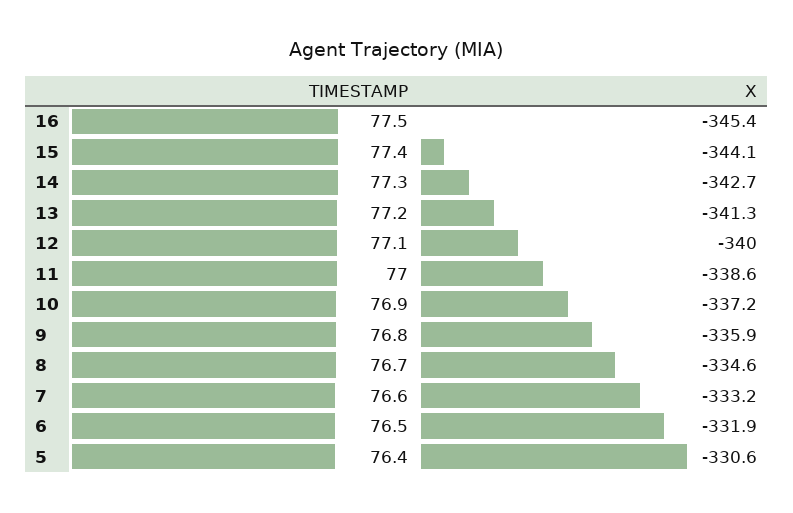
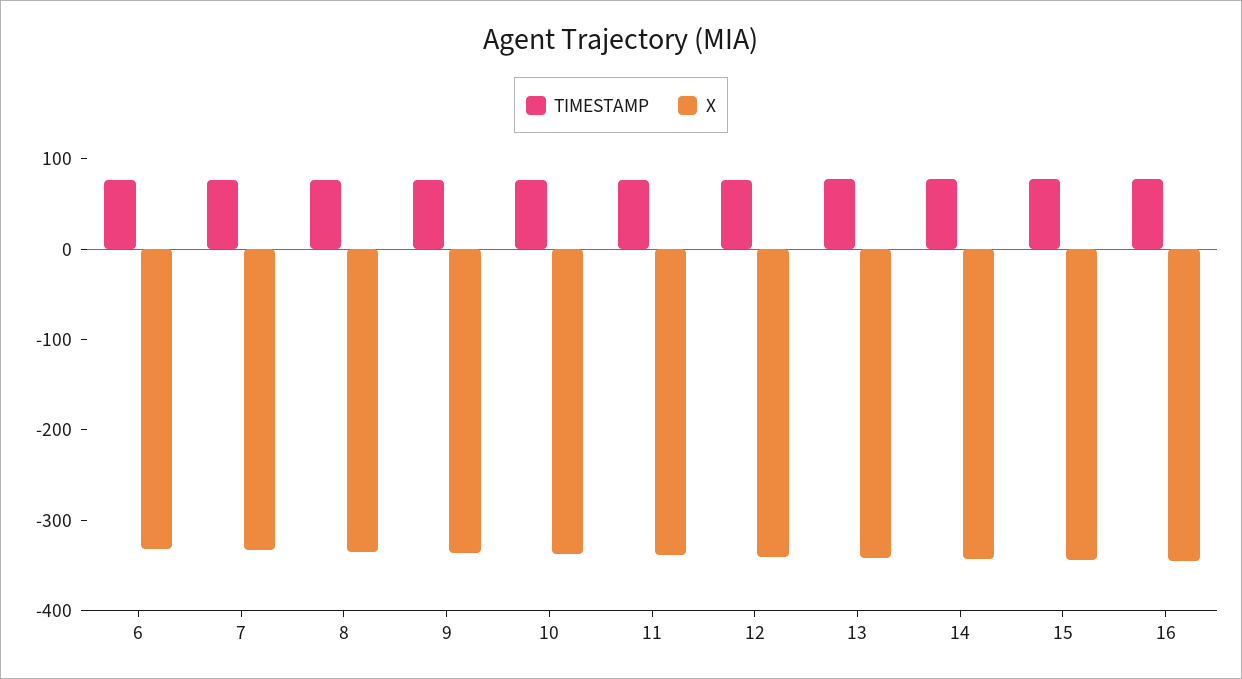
TIMESTAMP, 5: 76.4 -> none
X, 5: -330.6 -> none

